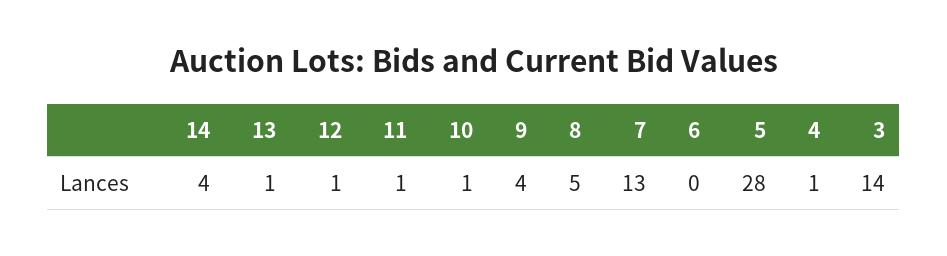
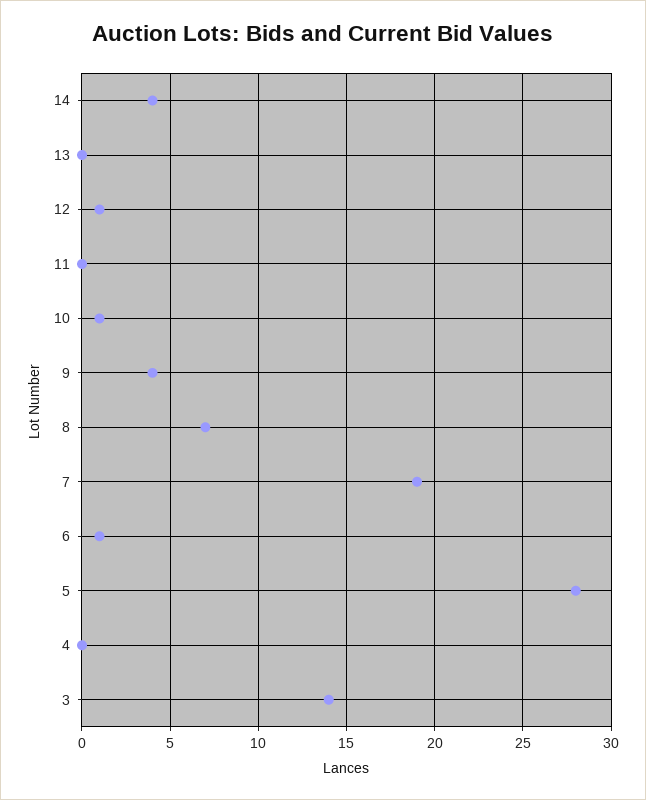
13: 1 -> 0
11: 1 -> 0
8: 5 -> 7
7: 13 -> 19
6: 0 -> 1
4: 1 -> 0

